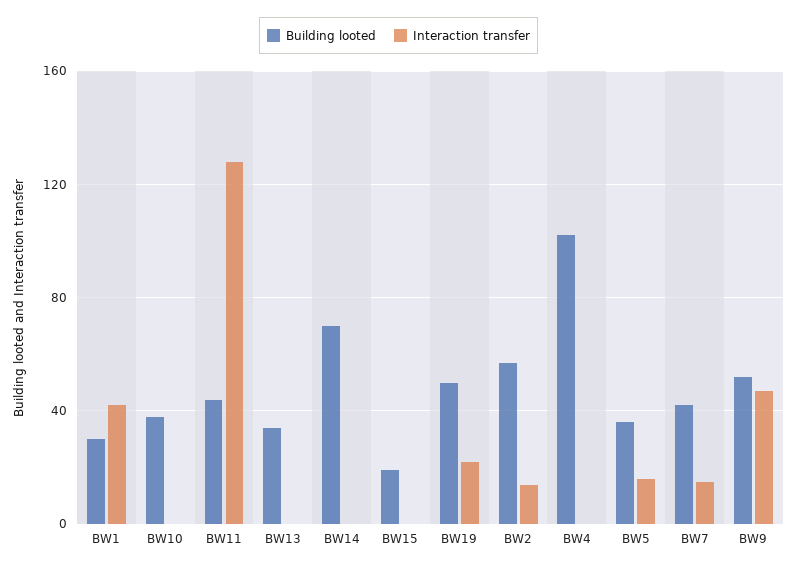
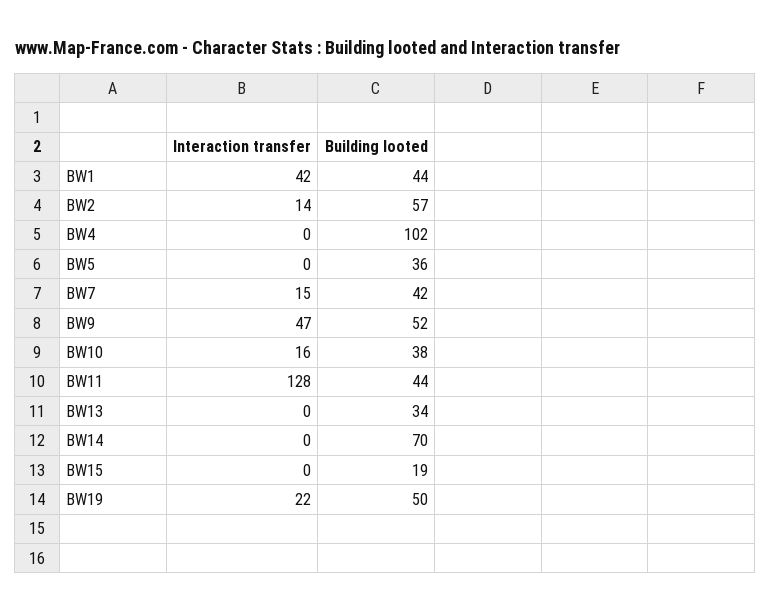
Building looted, BW1: 30 -> 44
Interaction transfer, BW10: 0 -> 16
Interaction transfer, BW5: 15 -> 0

